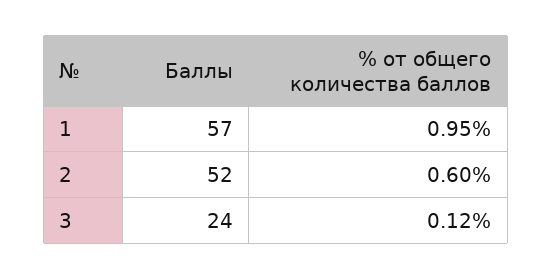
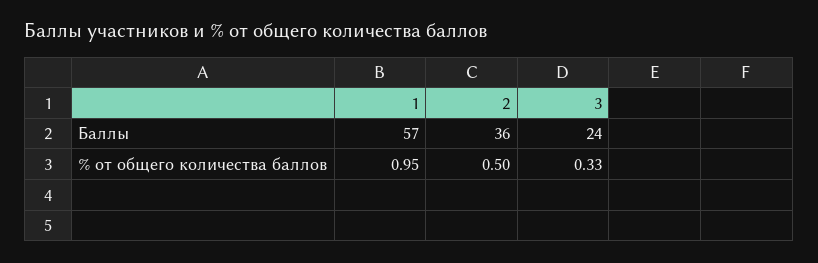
Баллы, 2: 52 -> 36
% от общего количества баллов, 2: 0.6 -> 0.5
% от общего количества баллов, 3: 0.12 -> 0.33

